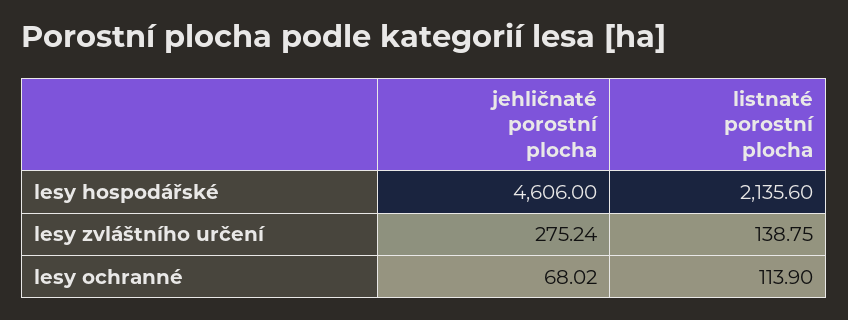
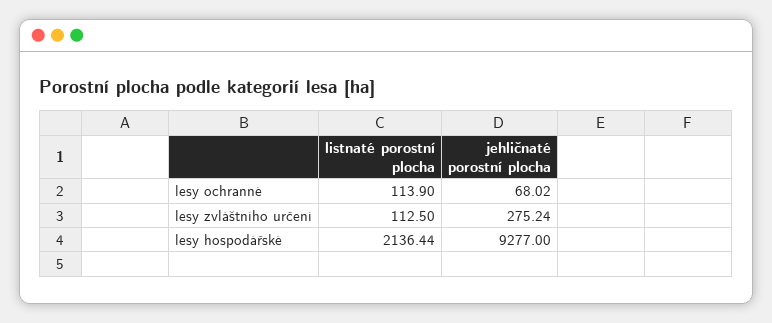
jehličnaté porostní plocha, lesy hospodářské: 4606 -> 9277
listnaté porostní plocha, lesy hospodářské: 2135.6 -> 2136.44
listnaté porostní plocha, lesy zvláštního určení: 138.75 -> 112.5

